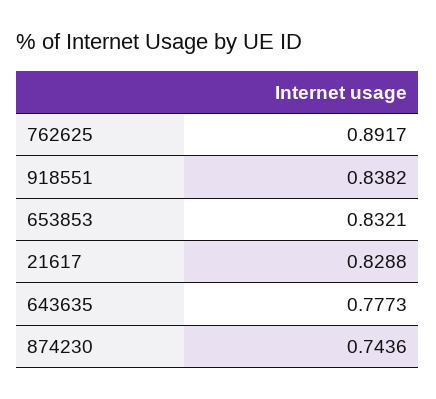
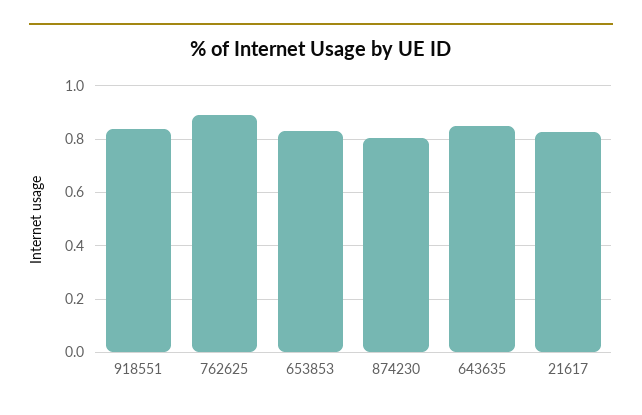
643635: 0.7773 -> 0.85
874230: 0.7436 -> 0.8

